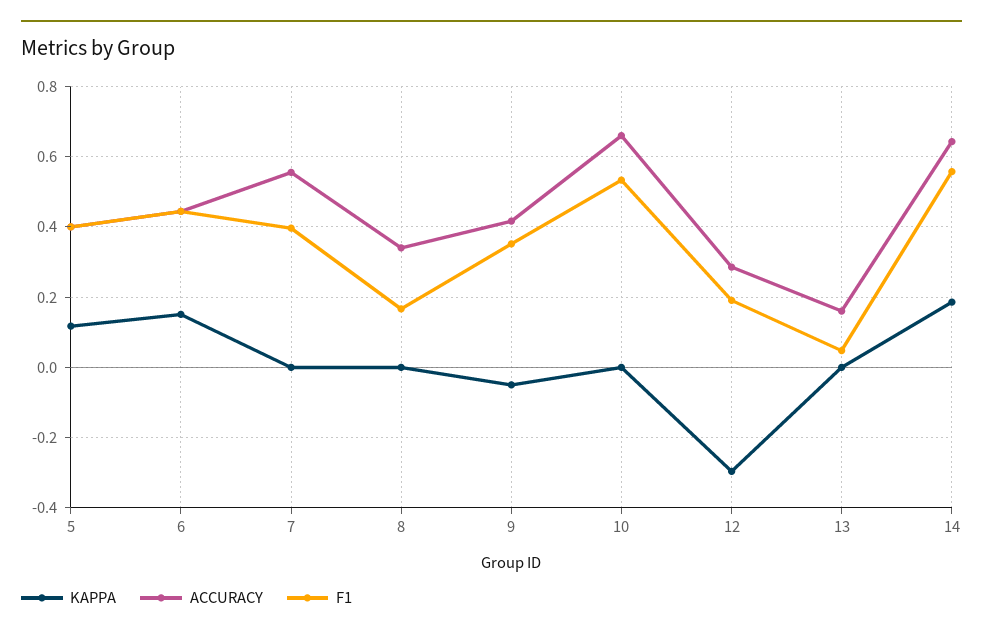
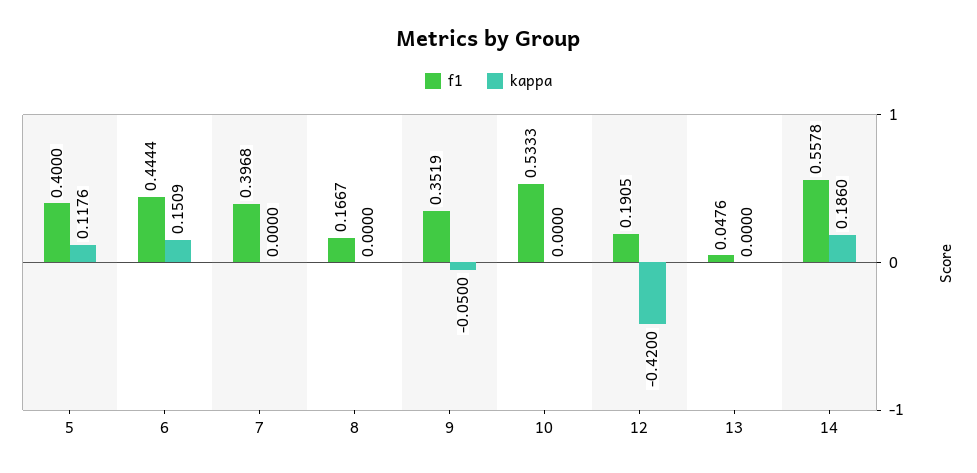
ACCURACY, 5: 0.4 -> none
ACCURACY, 6: 0.44 -> none
ACCURACY, 7: 0.56 -> none
ACCURACY, 8: 0.34 -> none
ACCURACY, 9: 0.42 -> none
ACCURACY, 10: 0.66 -> none
KAPPA, 12: -0.3 -> -0.42
ACCURACY, 12: 0.28 -> none
ACCURACY, 13: 0.16 -> none
ACCURACY, 14: 0.64 -> none

